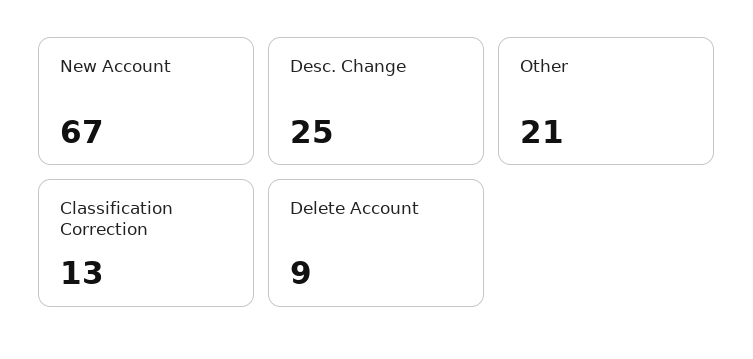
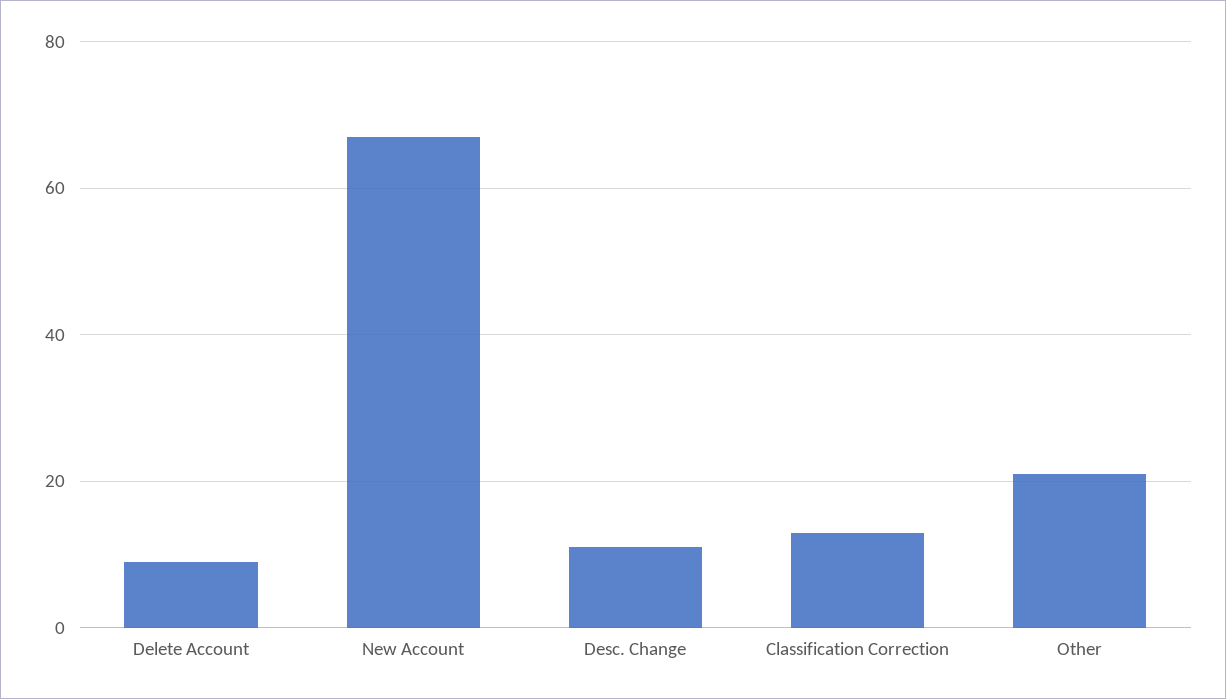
Desc. Change: 25 -> 10

